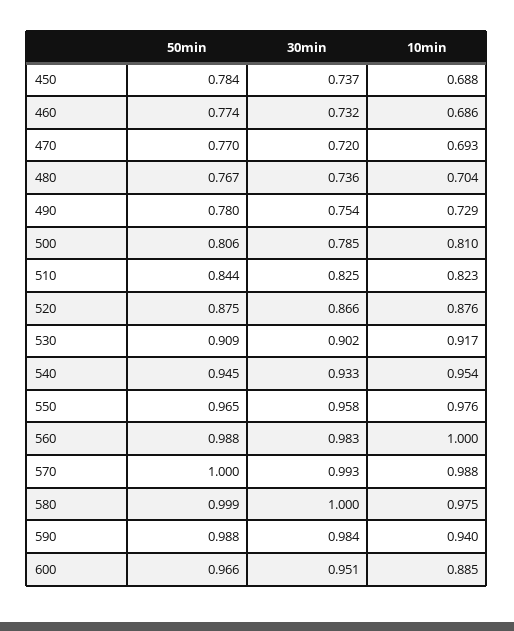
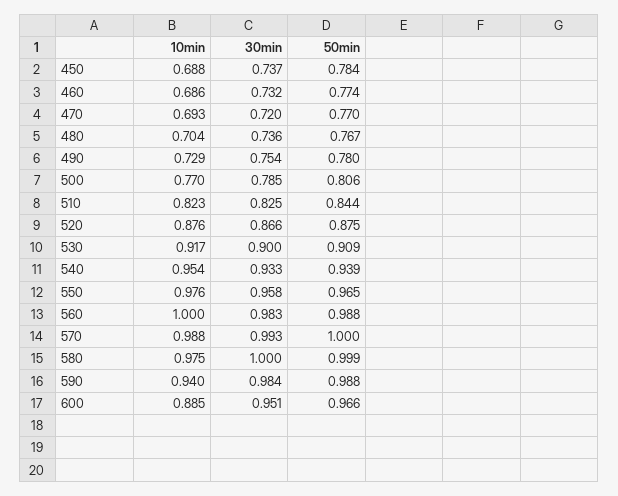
10min, 500: 0.81 -> 0.77
30min, 530: 0.902 -> 0.9
50min, 540: 0.945 -> 0.939

